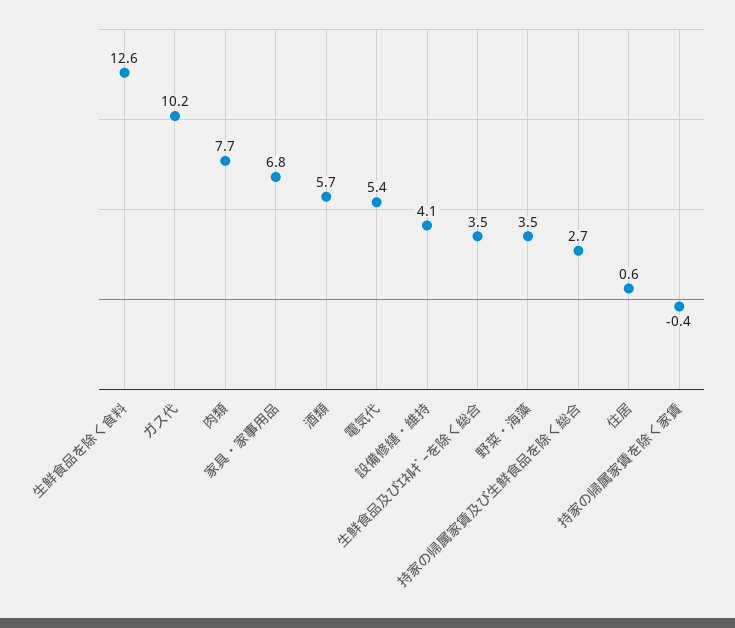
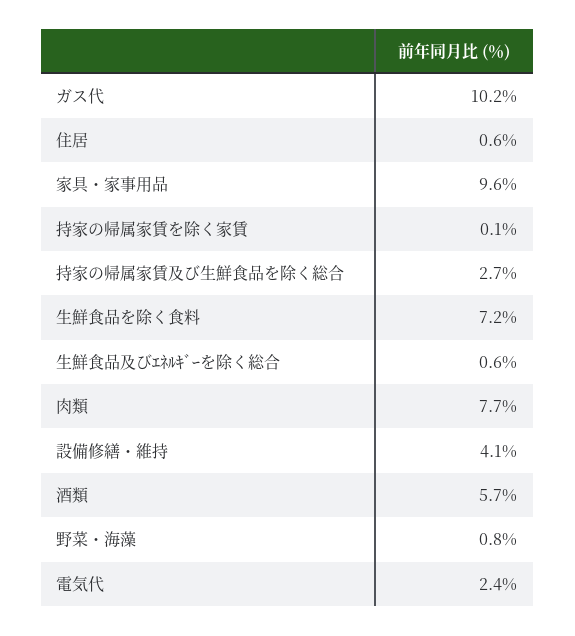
生鮮食品を除く食料: 12.6 -> 7.2
家具・家事用品: 6.8 -> 9.6
電気代: 5.4 -> 2.4
生鮮食品及びｴﾈﾙｷﾞｰを除く総合: 3.5 -> 0.6
野菜・海藻: 3.5 -> 0.8
持家の帰属家賃を除く家賃: -0.4 -> 0.1

